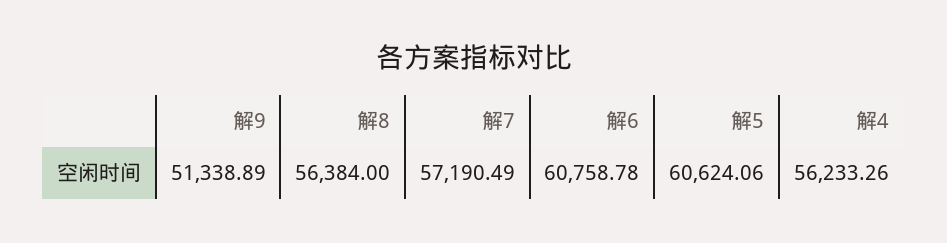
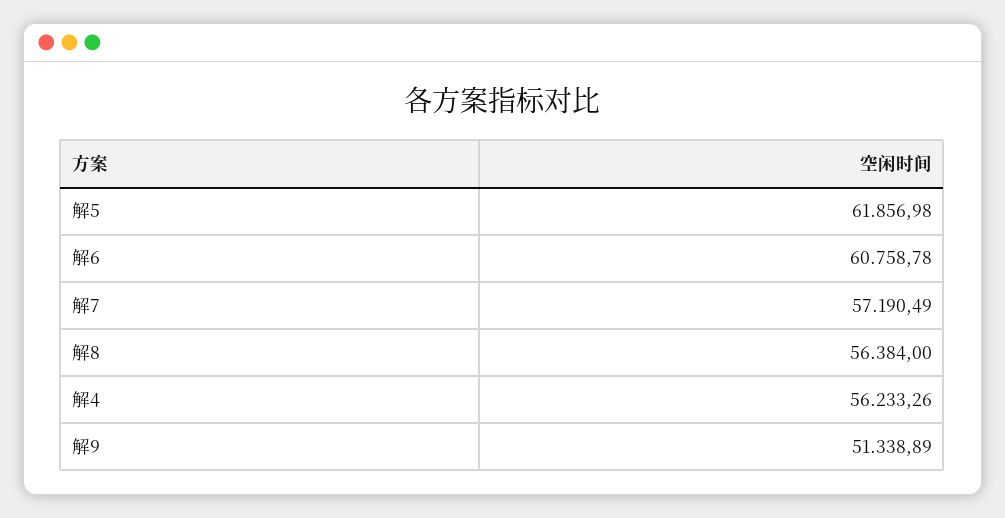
解5: 60624.06 -> 61856.98

